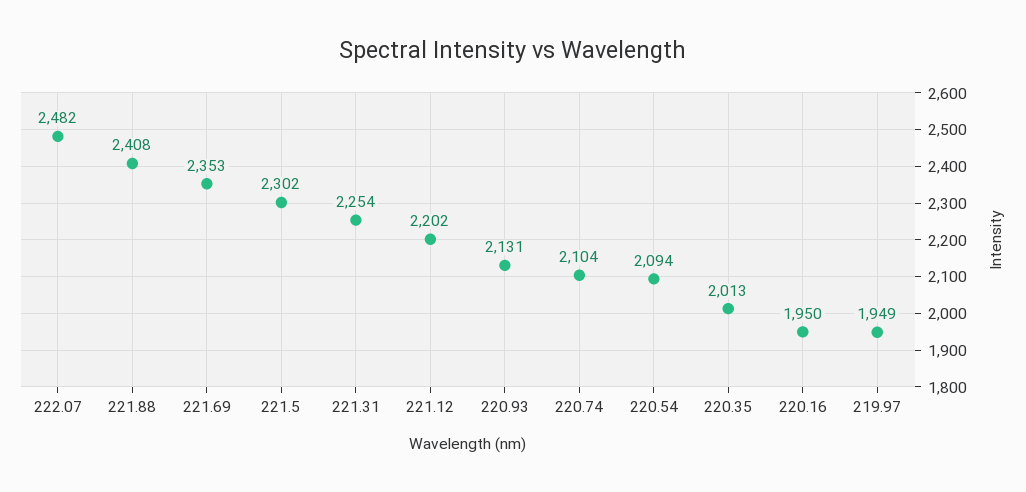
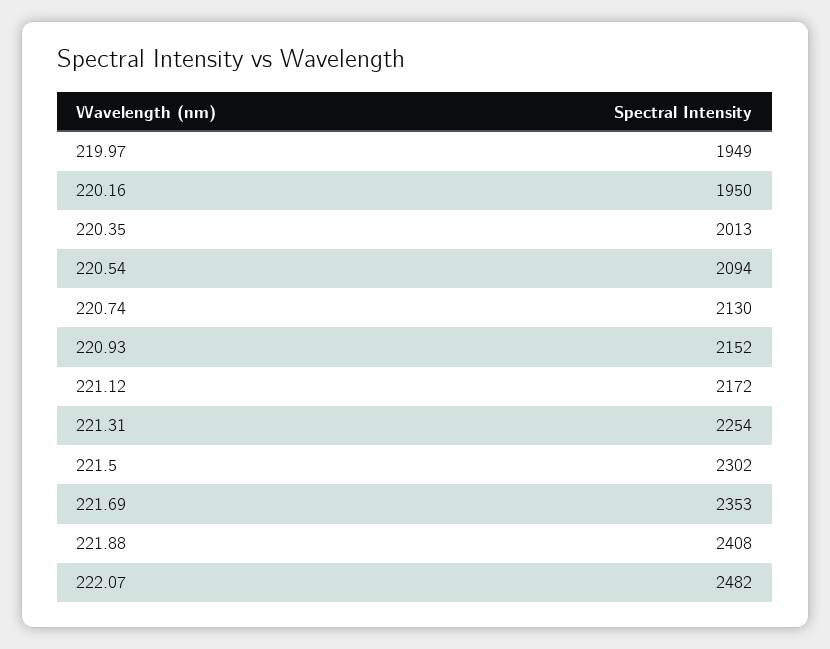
221.12: 2202 -> 2172
220.93: 2131 -> 2152
220.74: 2104 -> 2130

